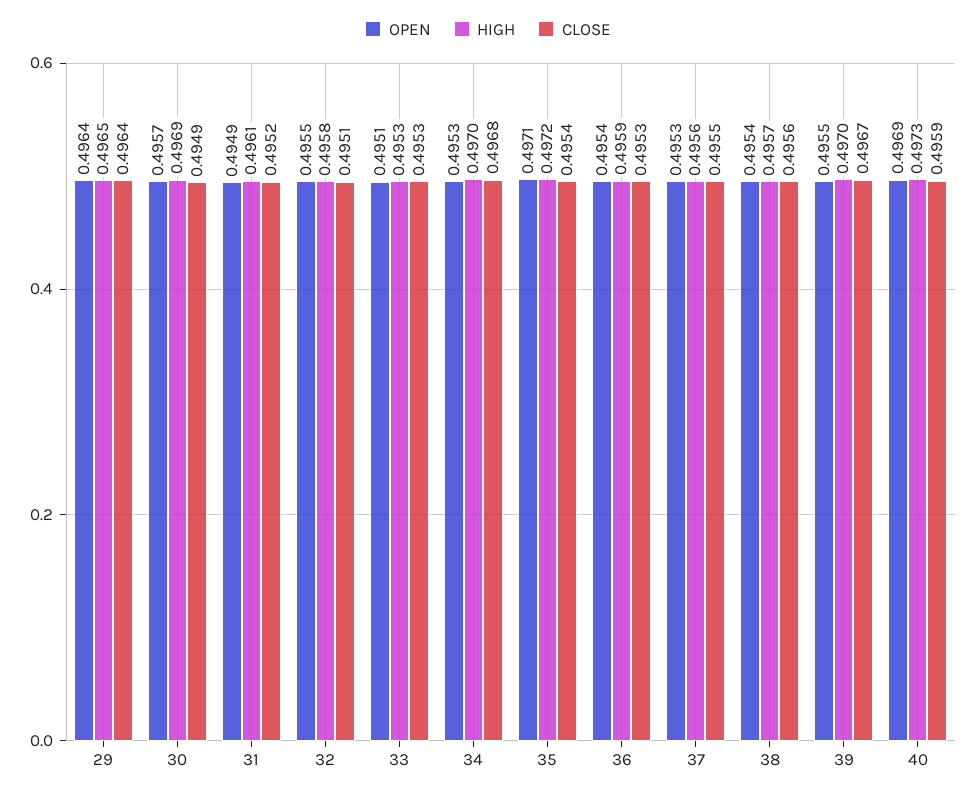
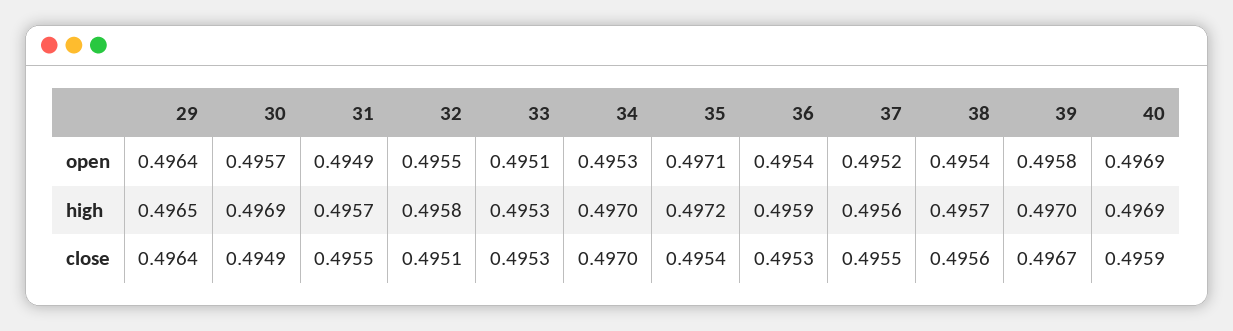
HIGH, 31: 0.4961 -> 0.4957
CLOSE, 31: 0.4952 -> 0.4955
CLOSE, 34: 0.4968 -> 0.497
OPEN, 37: 0.4953 -> 0.4952
OPEN, 39: 0.4955 -> 0.4958
HIGH, 40: 0.4973 -> 0.4969

